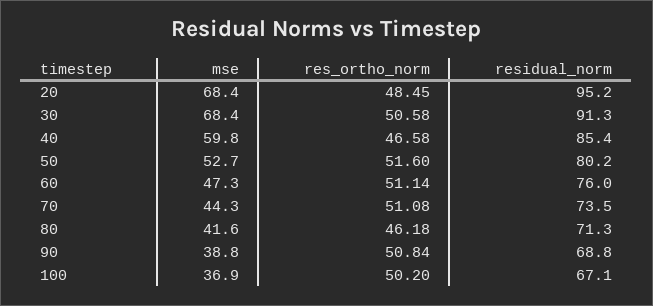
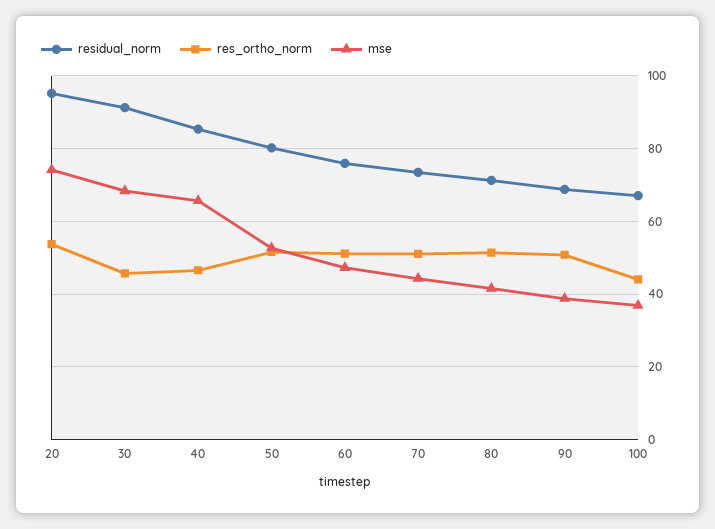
mse, 20: 68.4 -> 74
res_ortho_norm, 20: 48.45 -> 54
res_ortho_norm, 30: 50.58 -> 46
mse, 40: 59.8 -> 66
res_ortho_norm, 80: 46.18 -> 52
res_ortho_norm, 100: 50.2 -> 44

